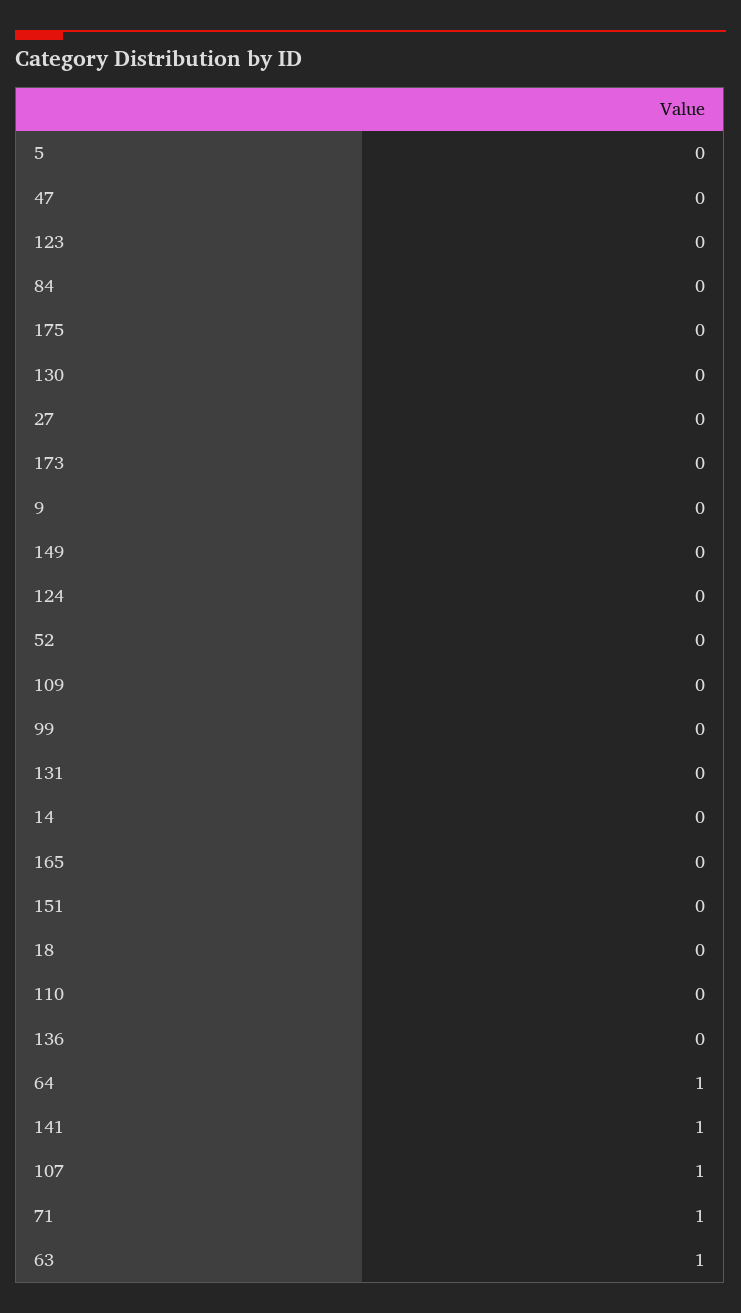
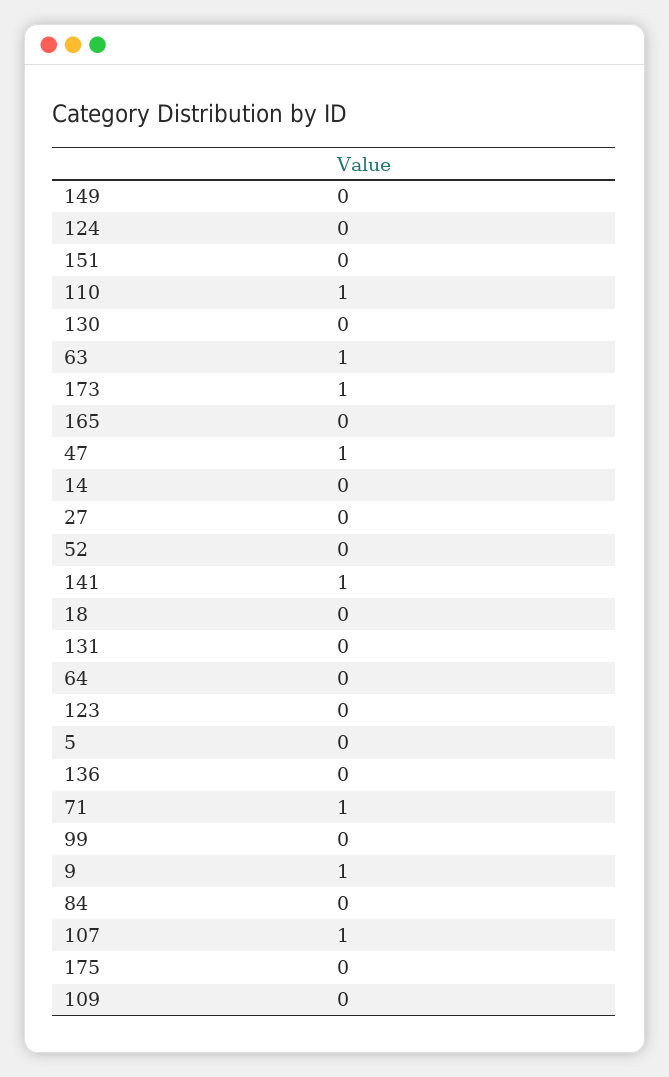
47: 0 -> 1
173: 0 -> 1
9: 0 -> 1
110: 0 -> 1
64: 1 -> 0

